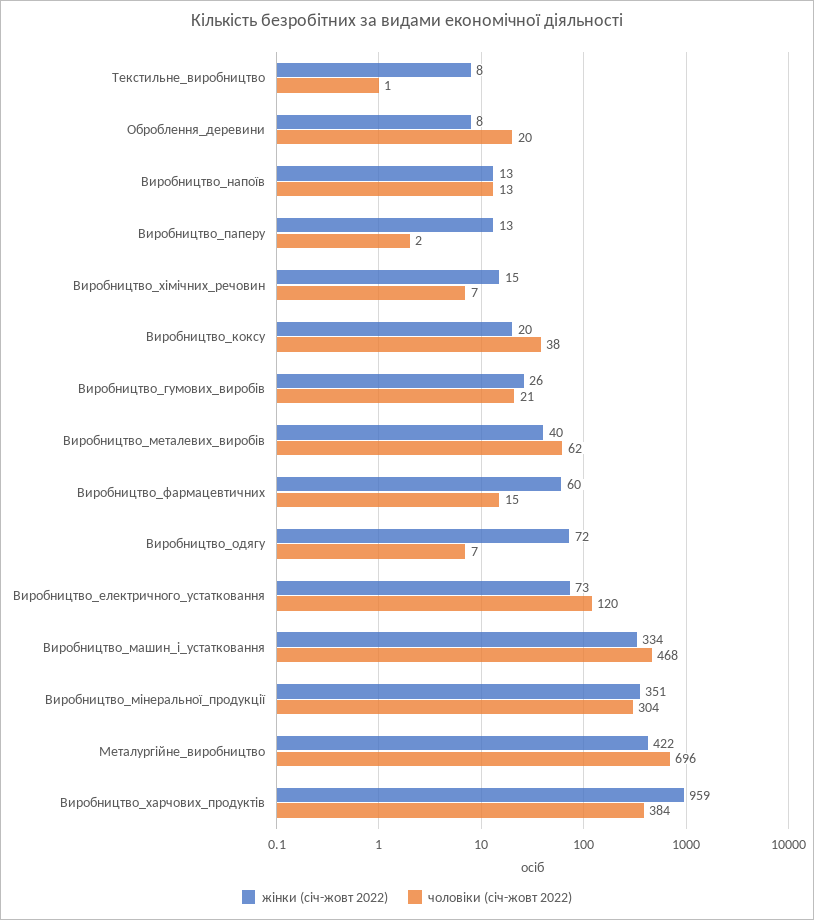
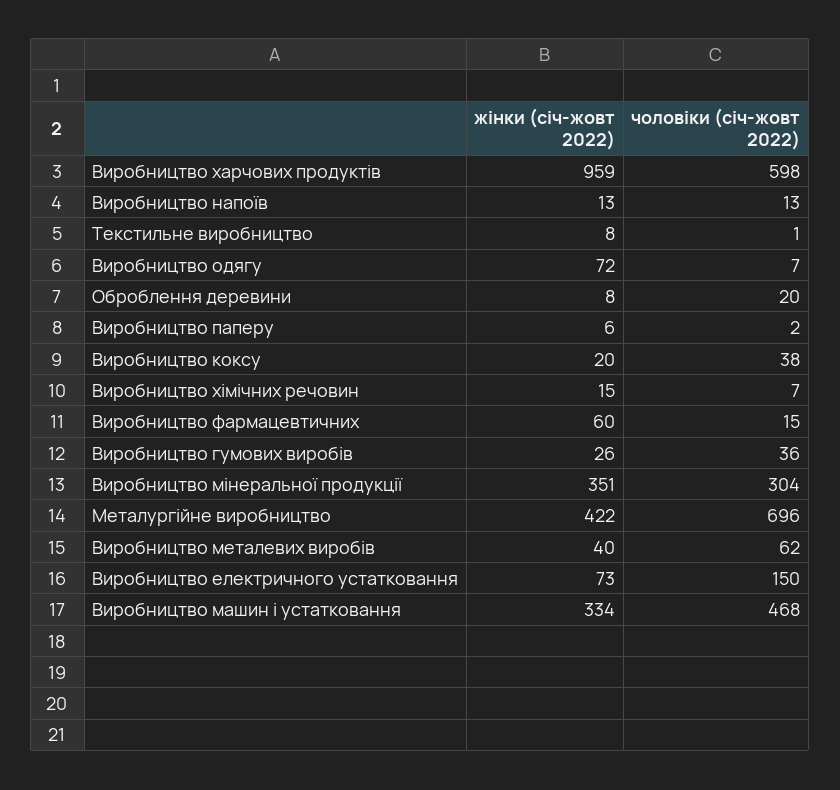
жінки (січ-жовт 2022), Виробництво_паперу: 13 -> 6
чоловіки (січ-жовт 2022), Виробництво_гумових_виробів: 21 -> 36
чоловіки (січ-жовт 2022), Виробництво_електричного_устатковання: 120 -> 150
чоловіки (січ-жовт 2022), Виробництво_харчових_продуктів: 384 -> 598

